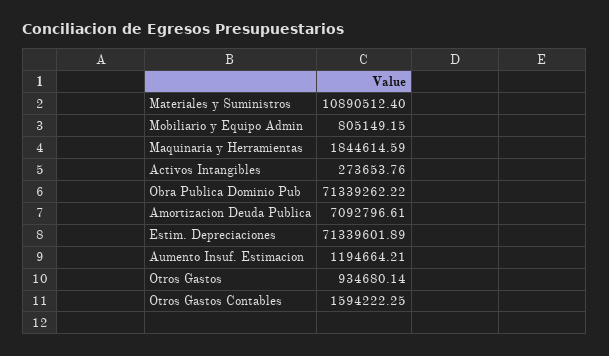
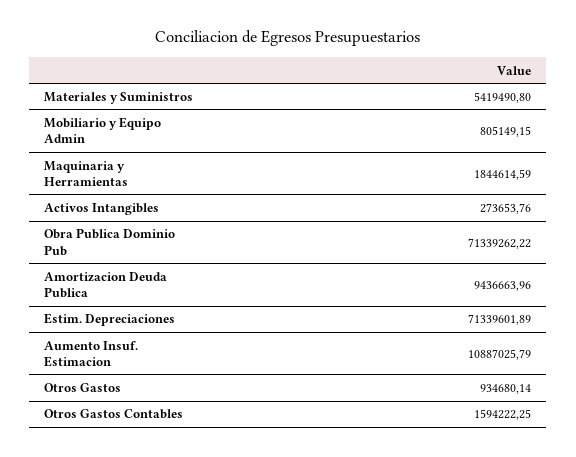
Materiales y Suministros: 10890512.4 -> 5419490.8
Amortizacion Deuda Publica: 7092796.61 -> 9436663.96
Aumento Insuf. Estimacion: 1194664.21 -> 10887025.79

